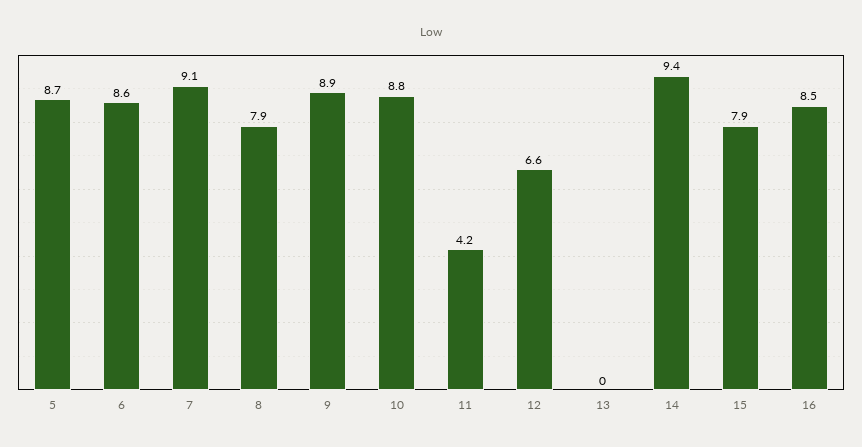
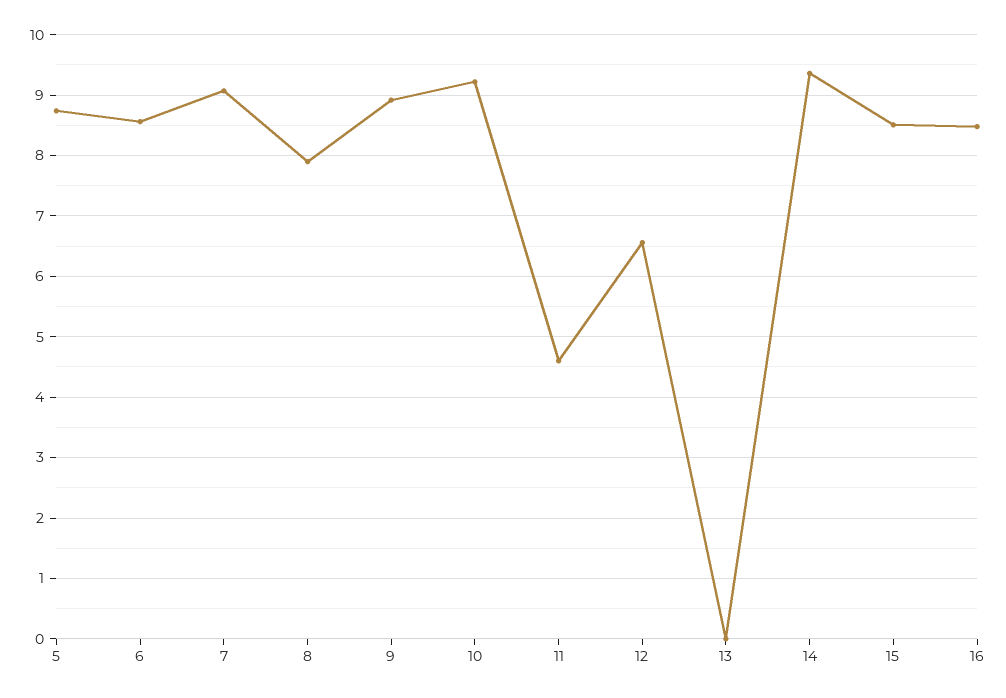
10: 8.8 -> 9.2
11: 4.2 -> 4.6
15: 7.9 -> 8.5

